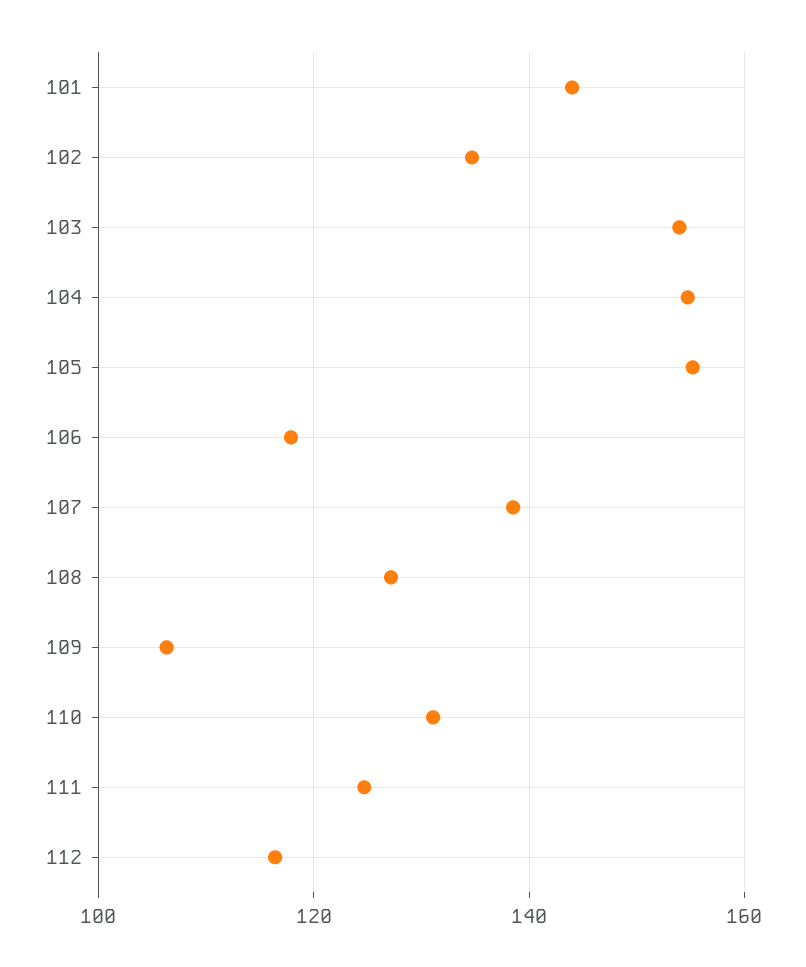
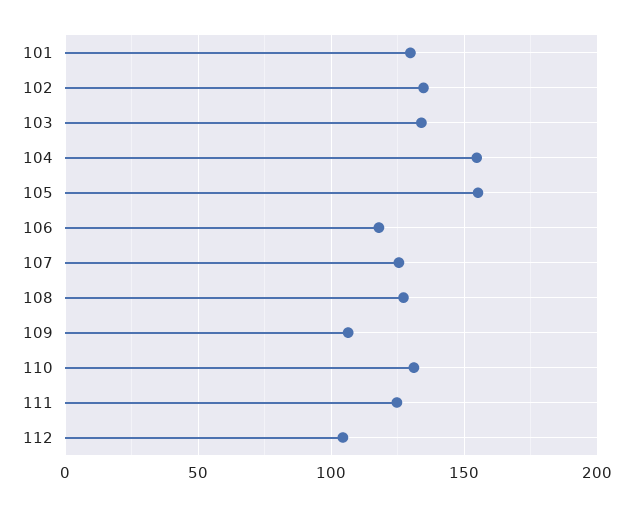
101: 144 -> 130
103: 154 -> 135
107: 138 -> 125
112: 116 -> 105

